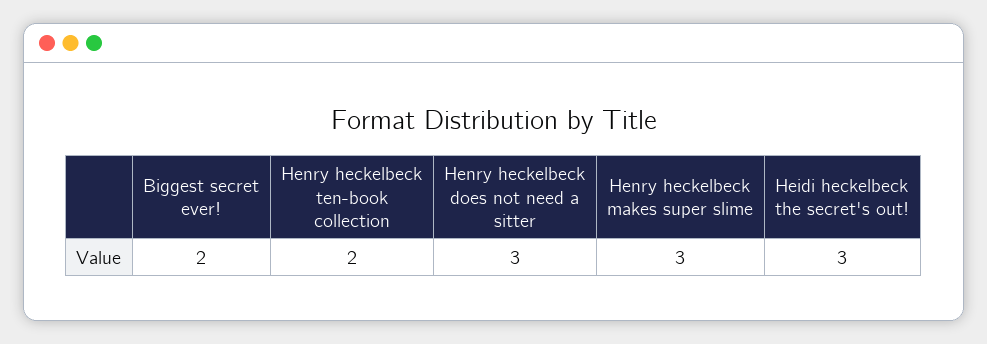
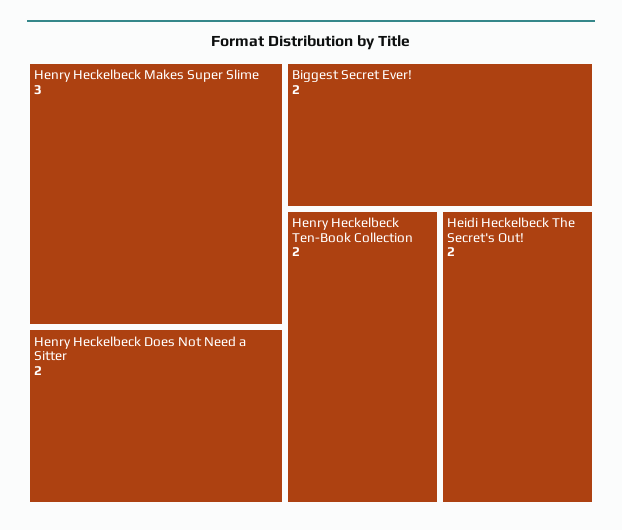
Henry heckelbeck does not need a sitter: 3 -> 2
Heidi heckelbeck the secret's out!: 3 -> 2

